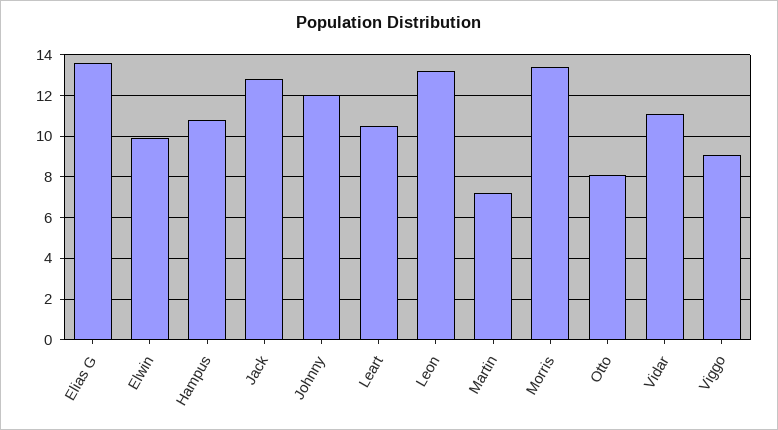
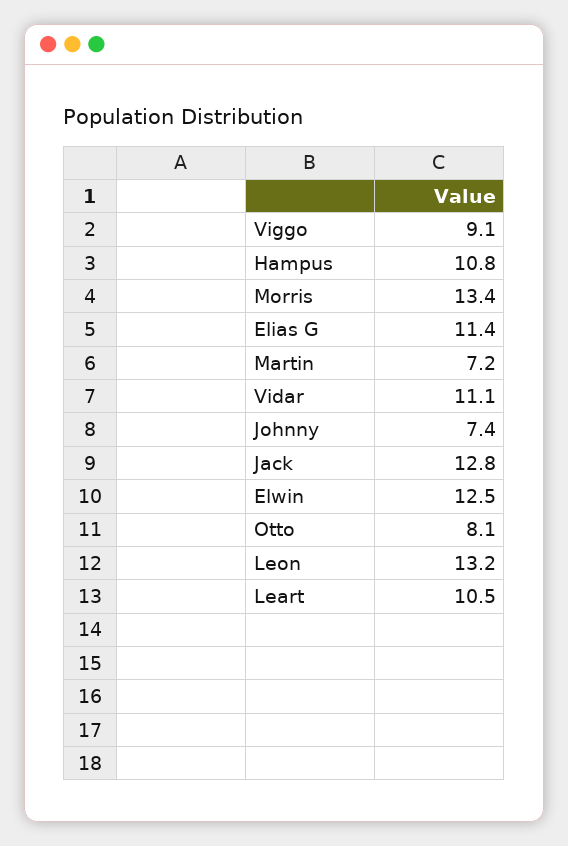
Elias G: 13.5 -> 11.4
Elwin: 10 -> 12.5
Johnny: 12 -> 7.4

